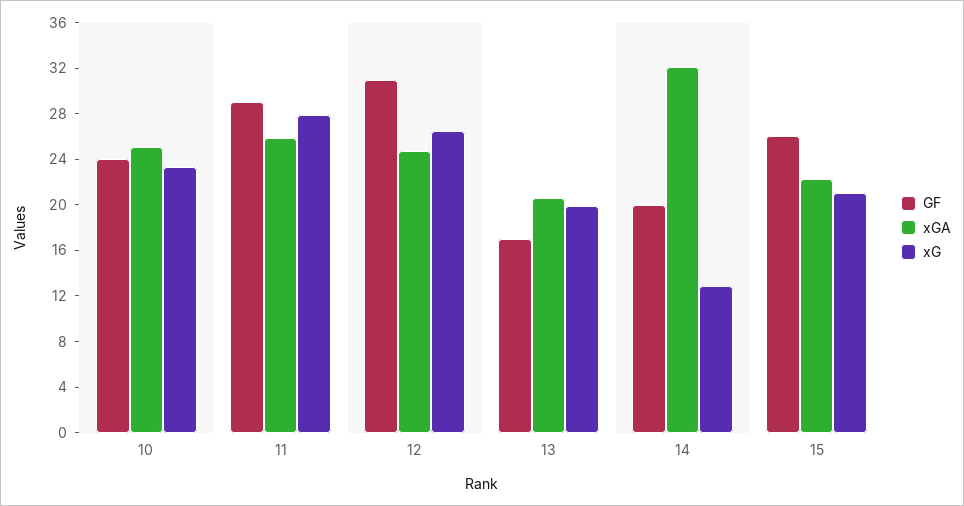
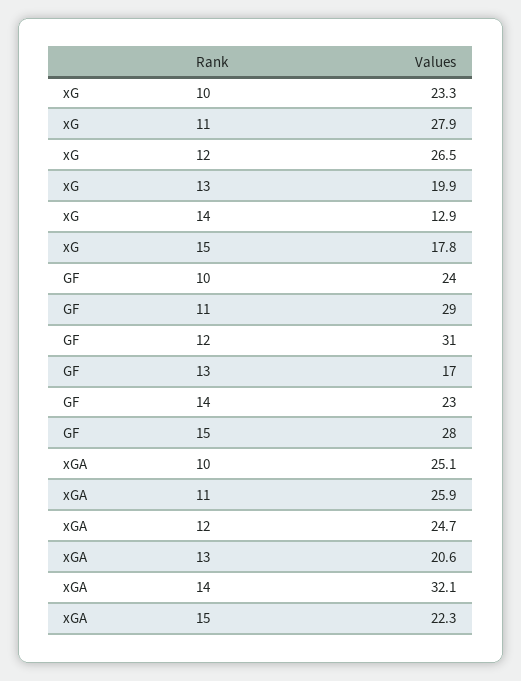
GF, 14: 20 -> 23
GF, 15: 26 -> 28
xG, 15: 21 -> 17.8

